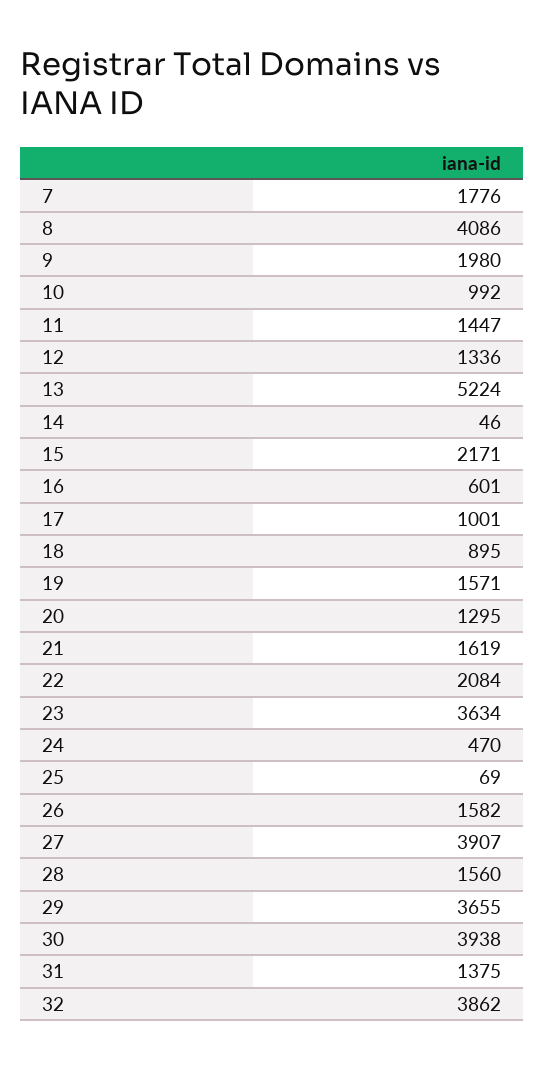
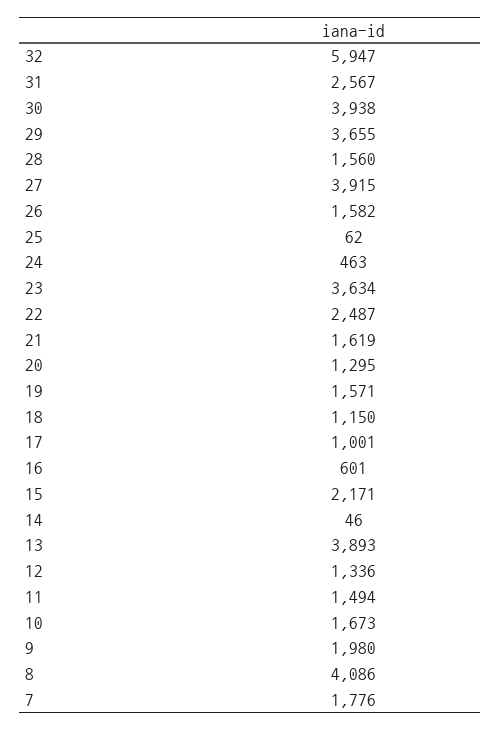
10: 992 -> 1673
11: 1447 -> 1494
13: 5224 -> 3893
18: 895 -> 1150
22: 2084 -> 2487
24: 470 -> 463
25: 69 -> 62
27: 3907 -> 3915
31: 1375 -> 2567
32: 3862 -> 5947

